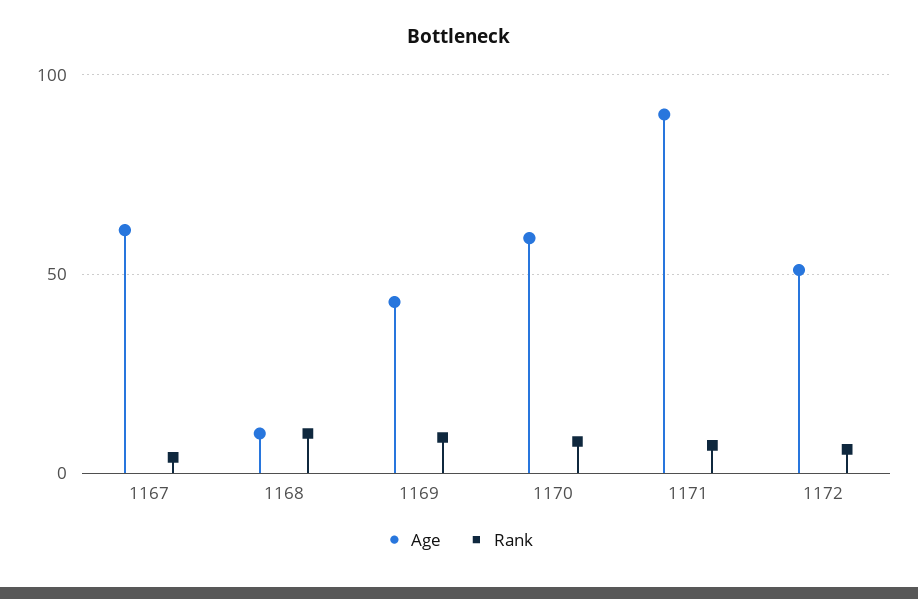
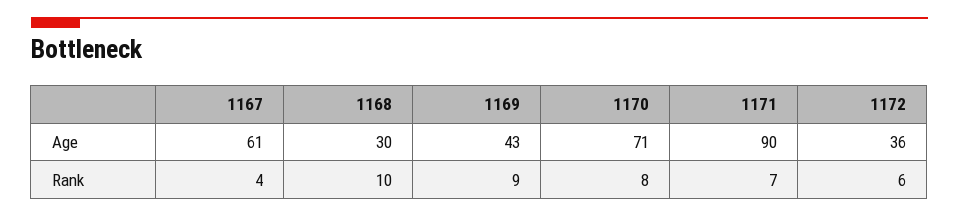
Age, 1168: 10 -> 30
Age, 1170: 60 -> 71
Age, 1172: 50 -> 36

